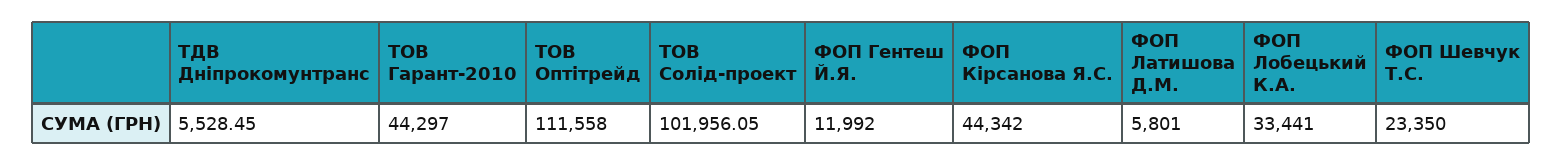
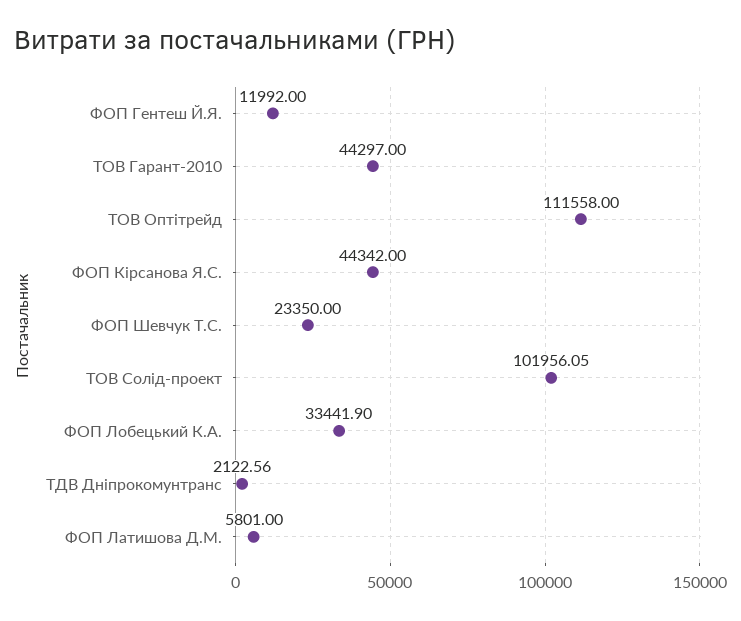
ТДВ Дніпрокомунтранс: 5528.45 -> 2122.56
ФОП Лобецький К.А.: 33441 -> 33441.9

